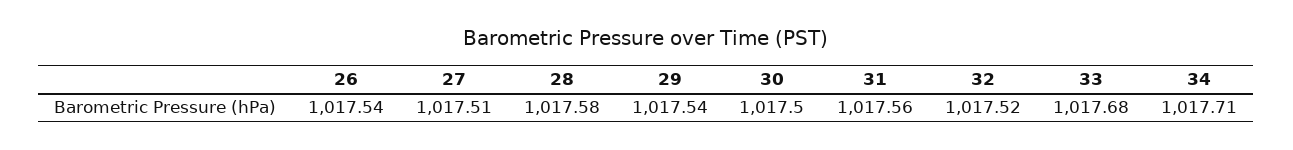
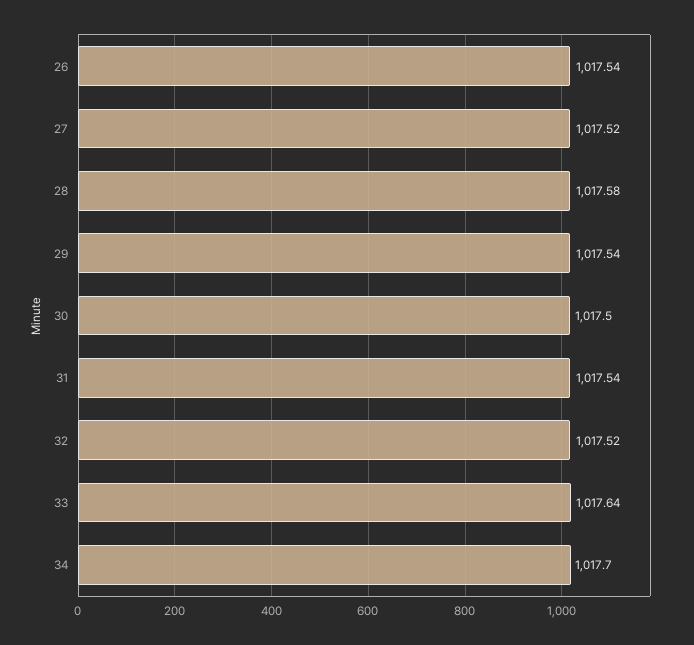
27: 1017.51 -> 1017.52
31: 1017.56 -> 1017.54
33: 1017.68 -> 1017.64
34: 1017.71 -> 1017.7

